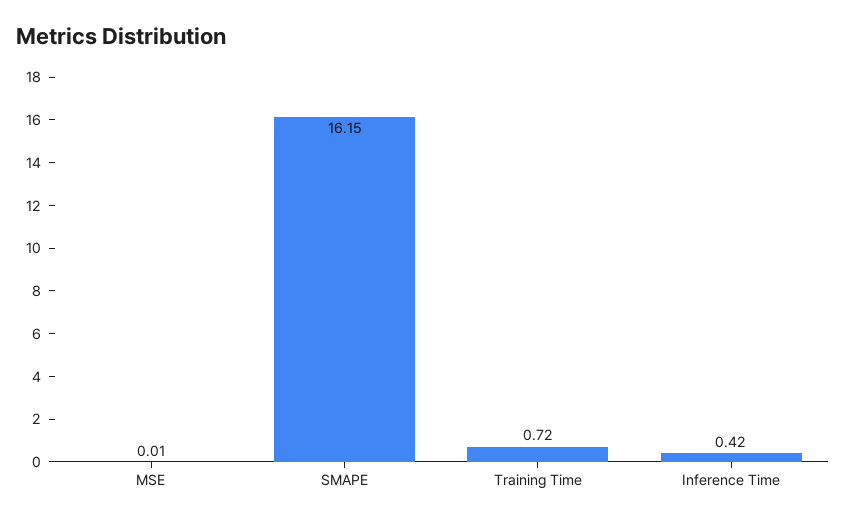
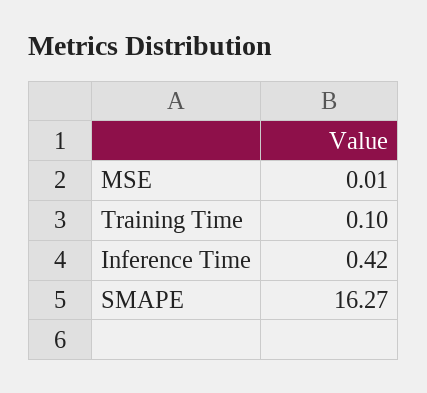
SMAPE: 16.15 -> 16.27
Training Time: 0.72 -> 0.1

